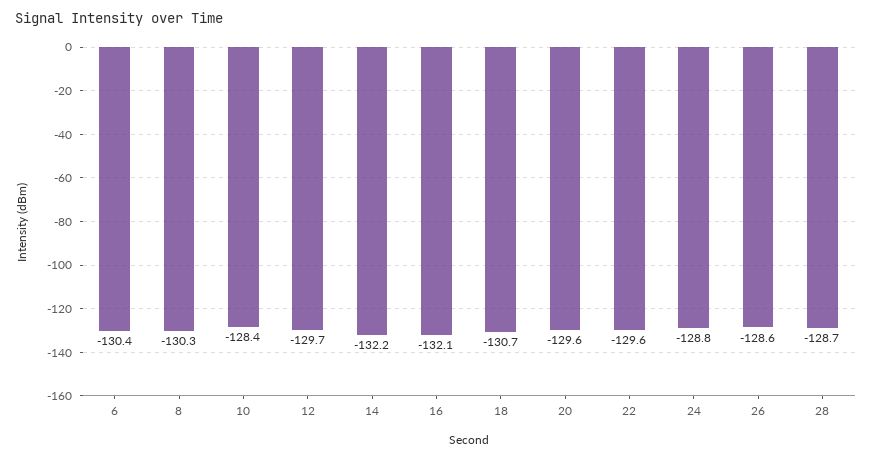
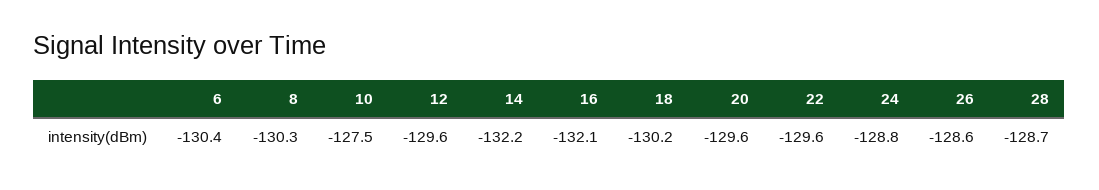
10: -128.4 -> -127.5
12: -129.7 -> -129.6
18: -130.7 -> -130.2

